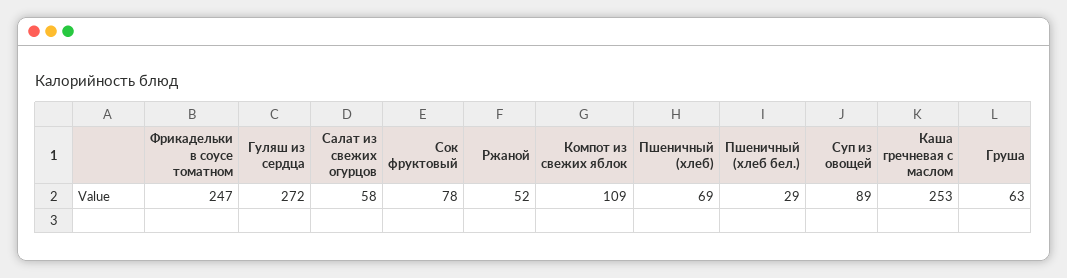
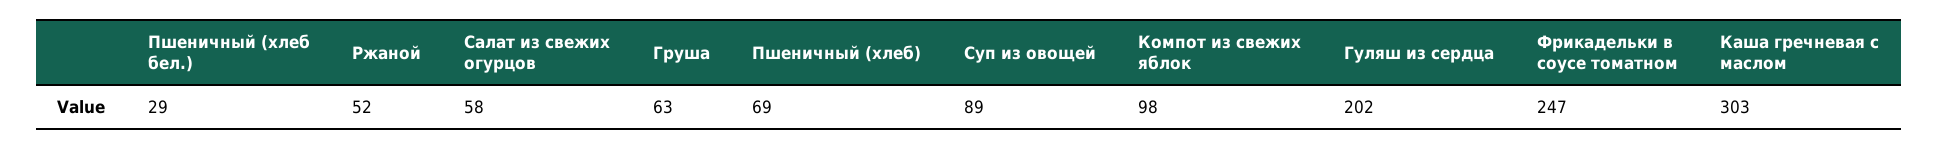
Гуляш из сердца: 272 -> 202
Сок фруктовый: 78 -> none
Компот из свежих яблок: 109 -> 98
Каша гречневая с маслом: 253 -> 303

